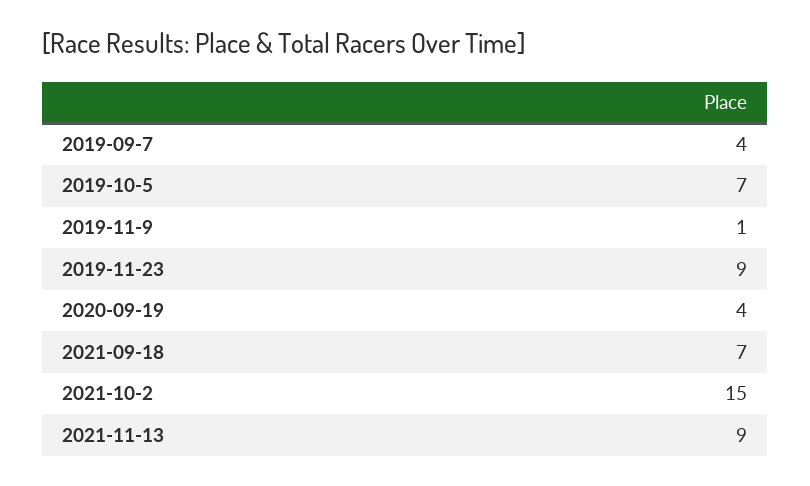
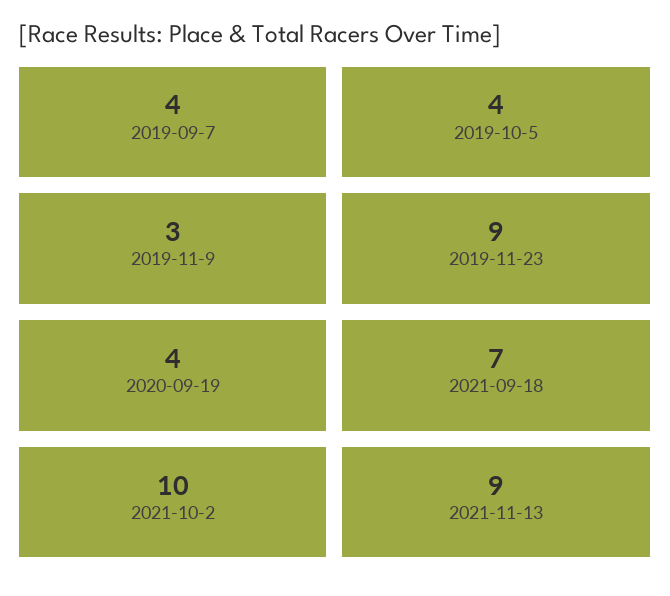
2019-10-5: 7 -> 4
2019-11-9: 1 -> 3
2021-10-2: 15 -> 10

